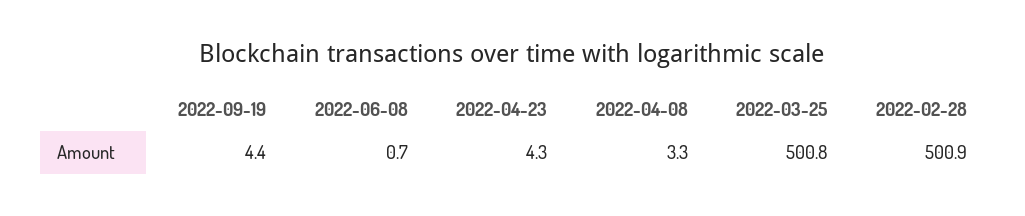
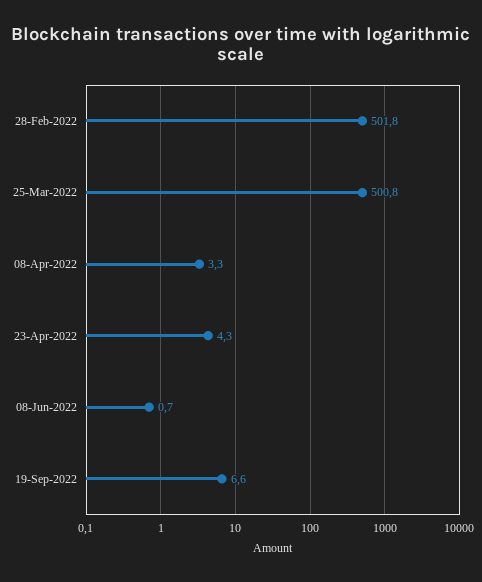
2022-09-19: 4.4 -> 6.6
2022-02-28: 500.9 -> 501.8

